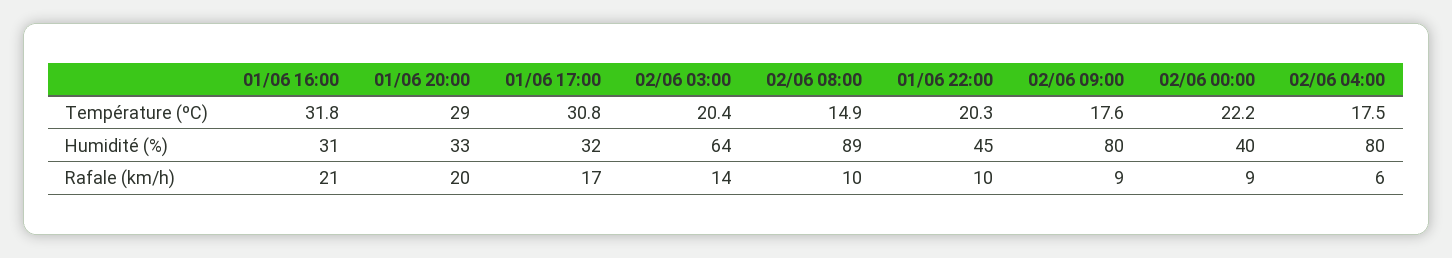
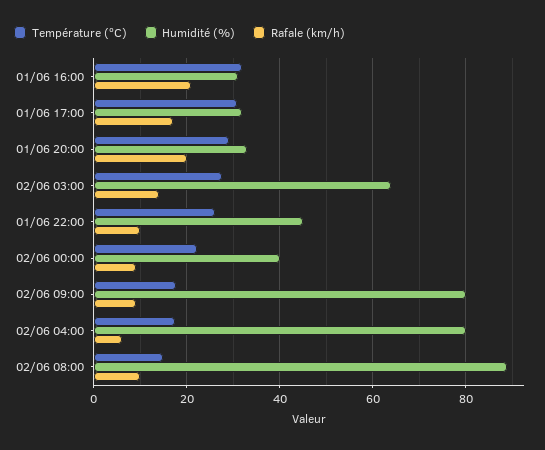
Température (ºC), 02/06 03:00: 20.4 -> 28
Température (ºC), 01/06 22:00: 20.3 -> 26

